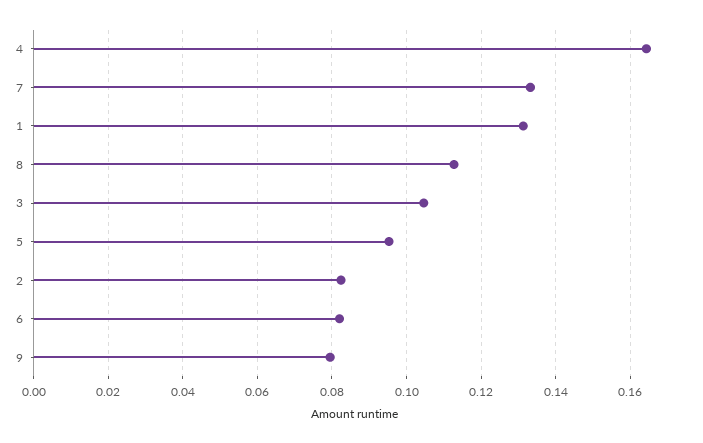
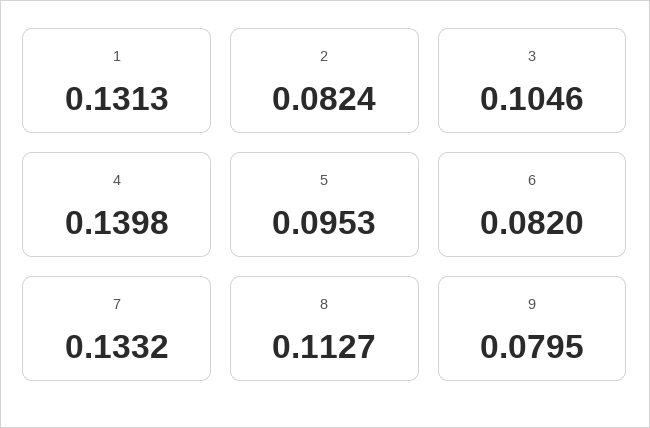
4: 0.164 -> 0.1398

